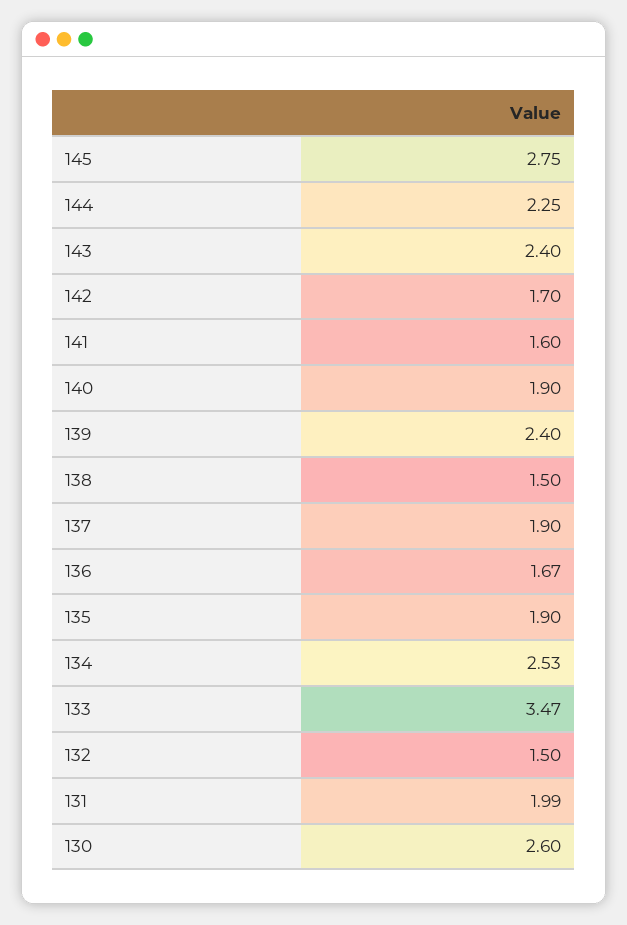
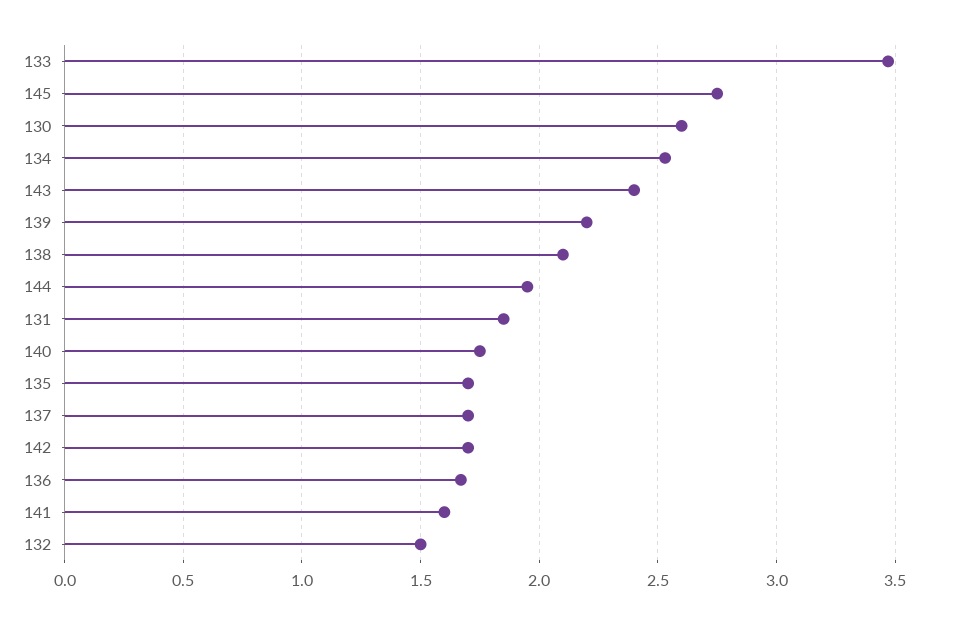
144: 2.25 -> 1.95
140: 1.9 -> 1.75
139: 2.4 -> 2.2
138: 1.5 -> 2.1
137: 1.9 -> 1.7
135: 1.9 -> 1.7
131: 1.99 -> 1.85

